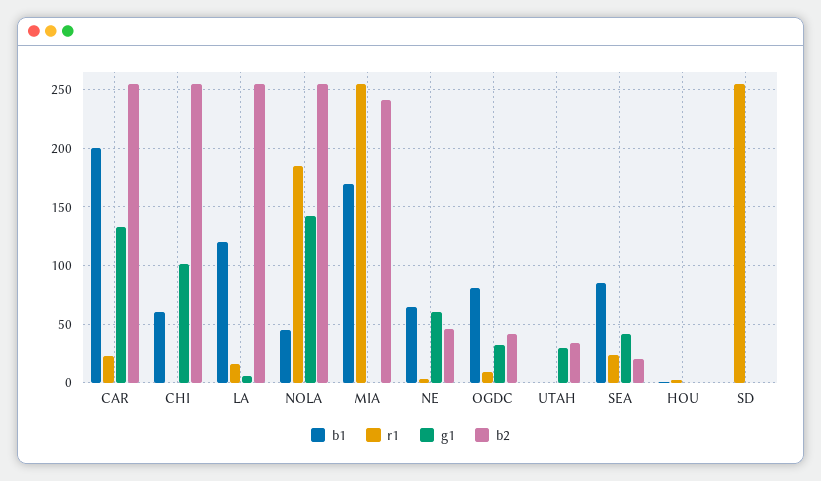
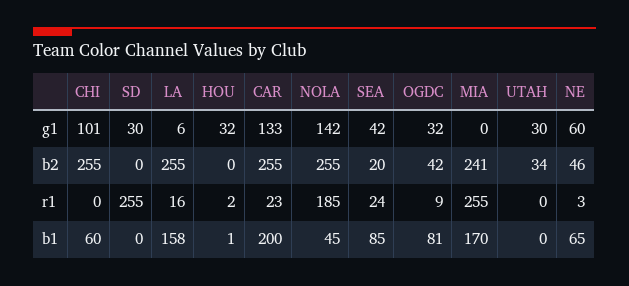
b1, LA: 120 -> 158
g1, HOU: 0 -> 32
g1, SD: 0 -> 30

